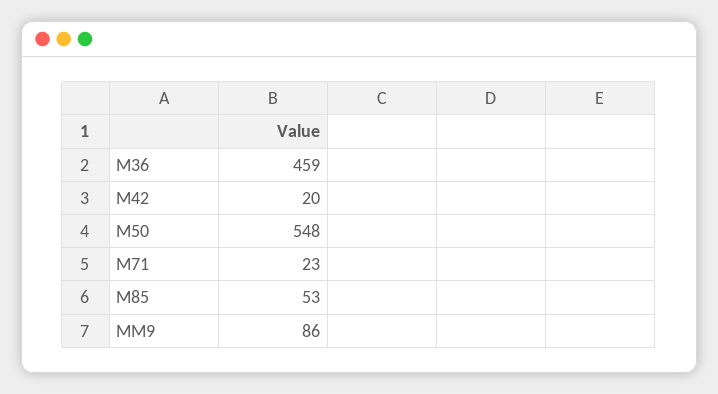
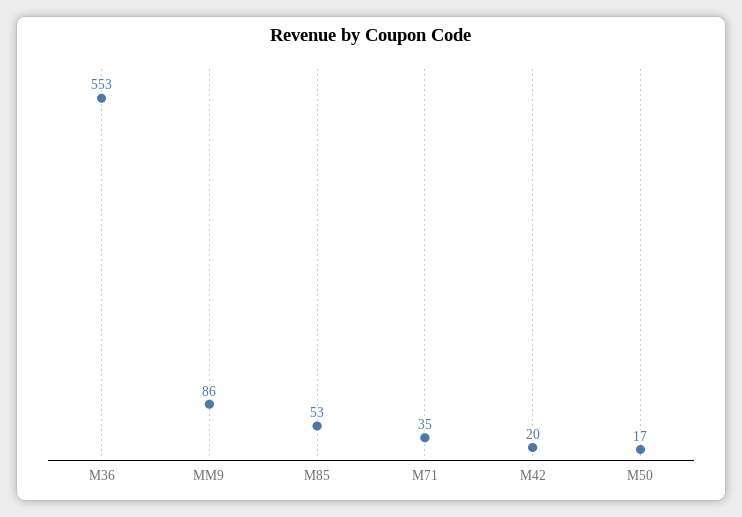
M36: 459 -> 553
M50: 548 -> 17
M71: 23 -> 35

